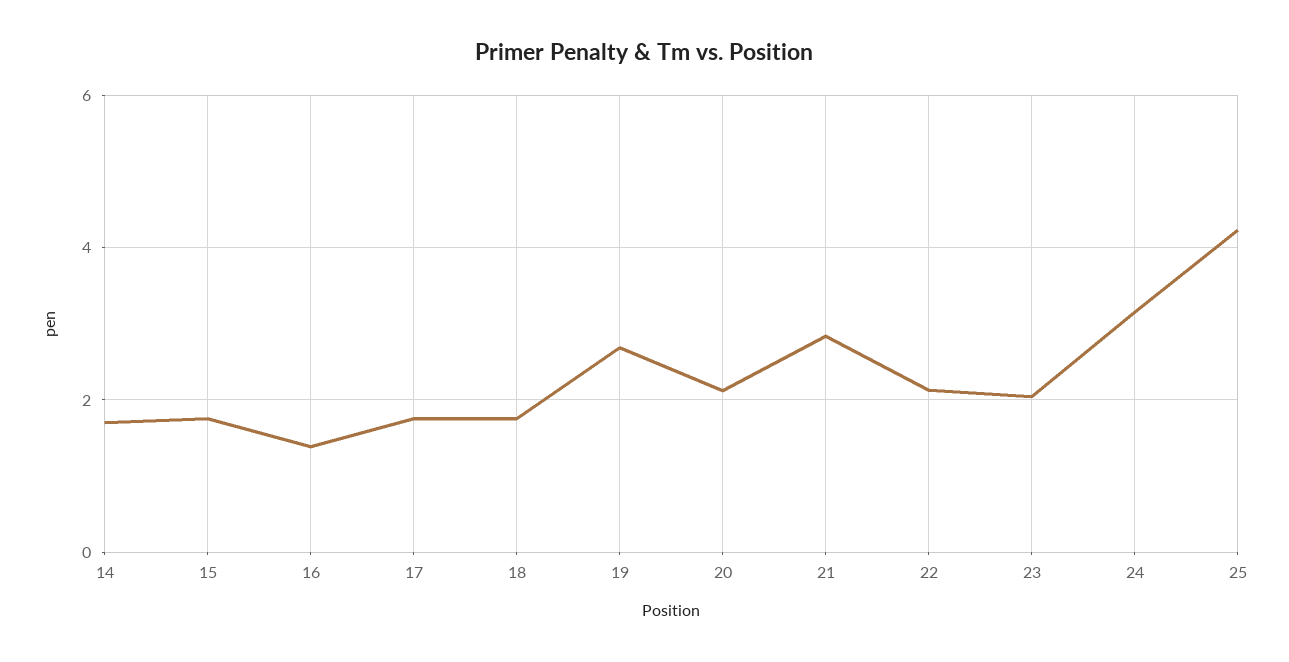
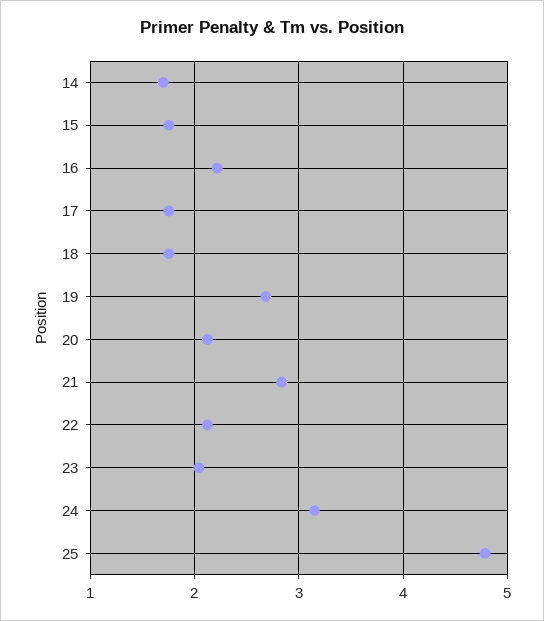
16: 1.4 -> 2.2
25: 4.2 -> 4.8

